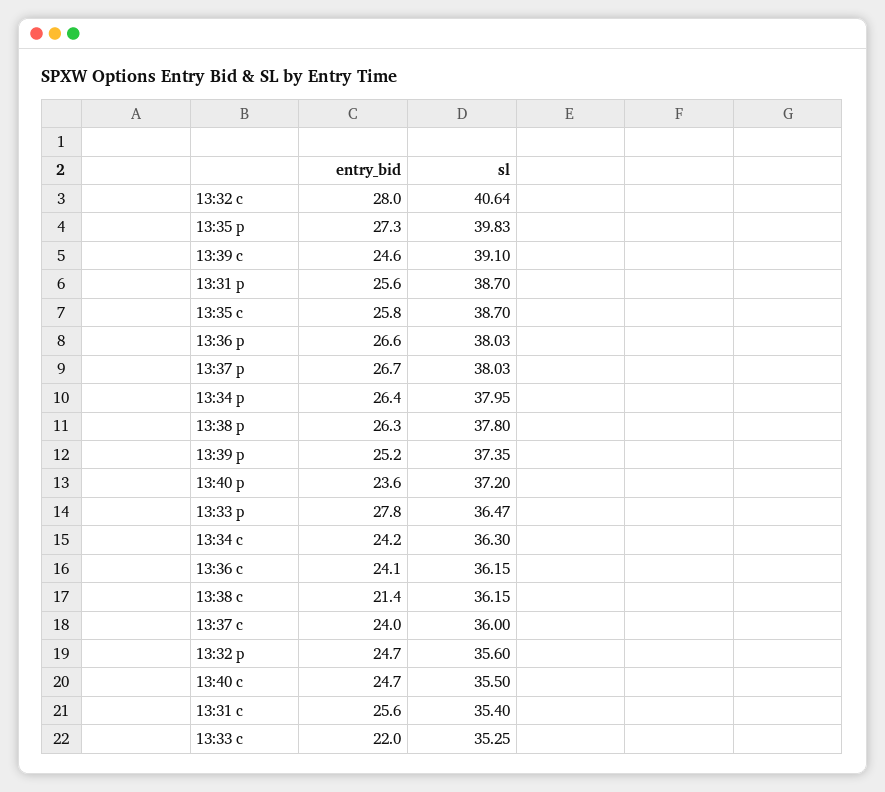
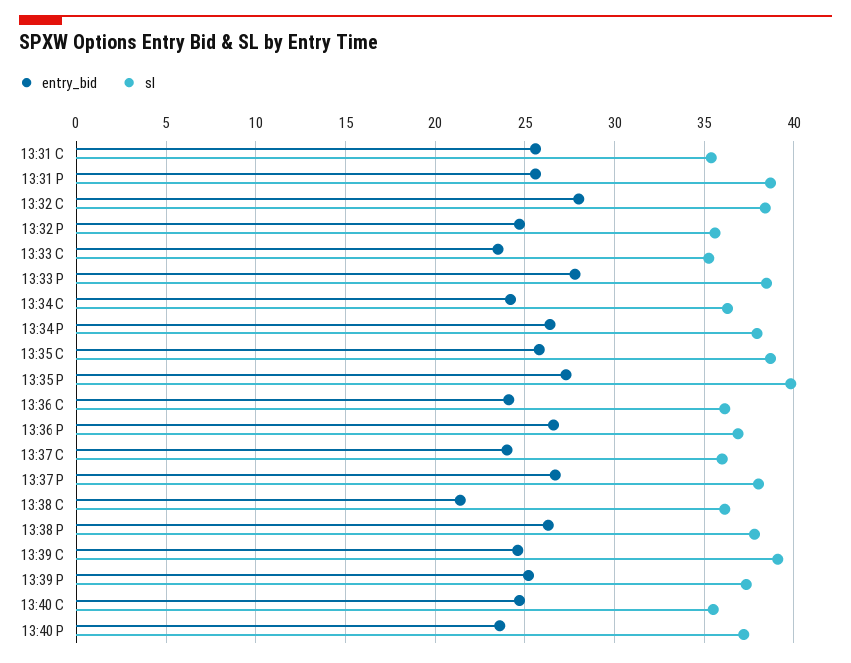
sl, 13:32 c: 40.64 -> 38.5
sl, 13:36 p: 38.03 -> 37
sl, 13:33 p: 36.47 -> 38.5
entry_bid, 13:33 c: 22 -> 23.5

